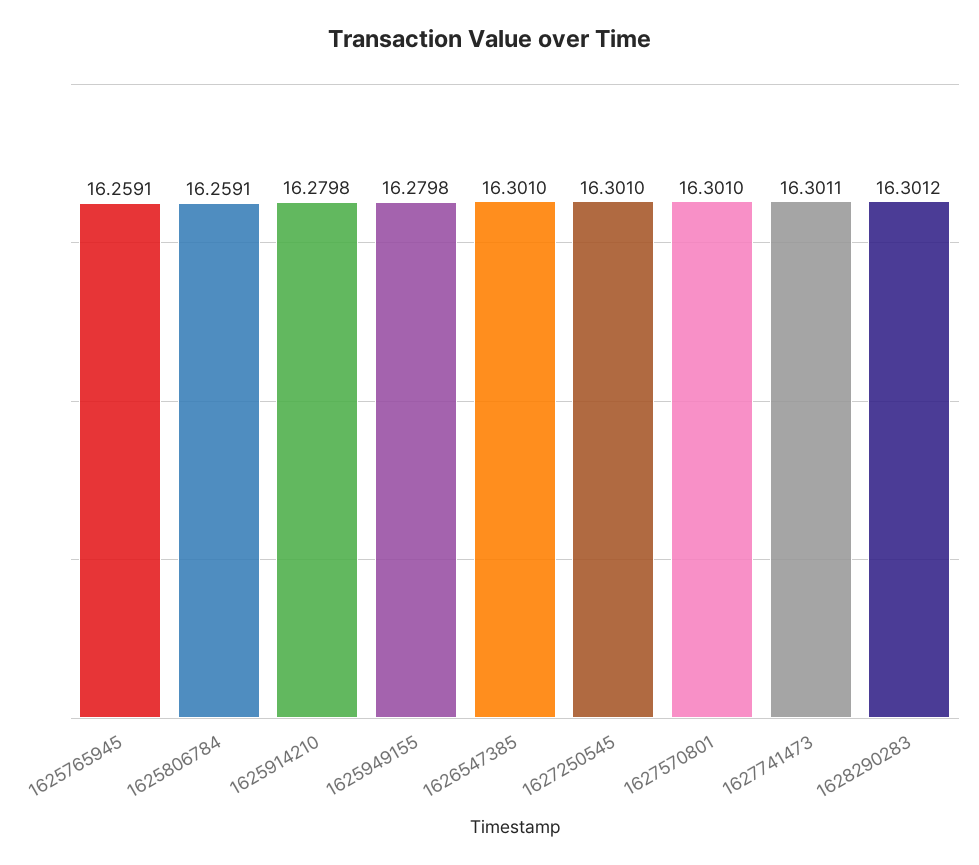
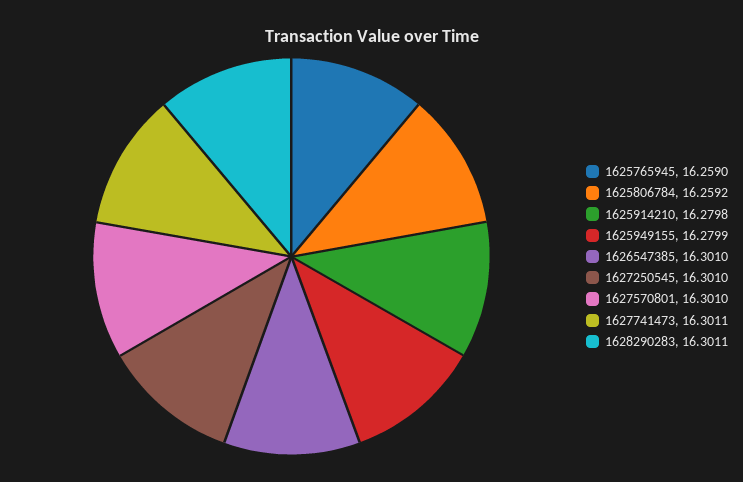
1625765945: 16.2591 -> 16.259
1625806784: 16.2591 -> 16.2592
1625949155: 16.2798 -> 16.2799
1628290283: 16.3012 -> 16.3011

